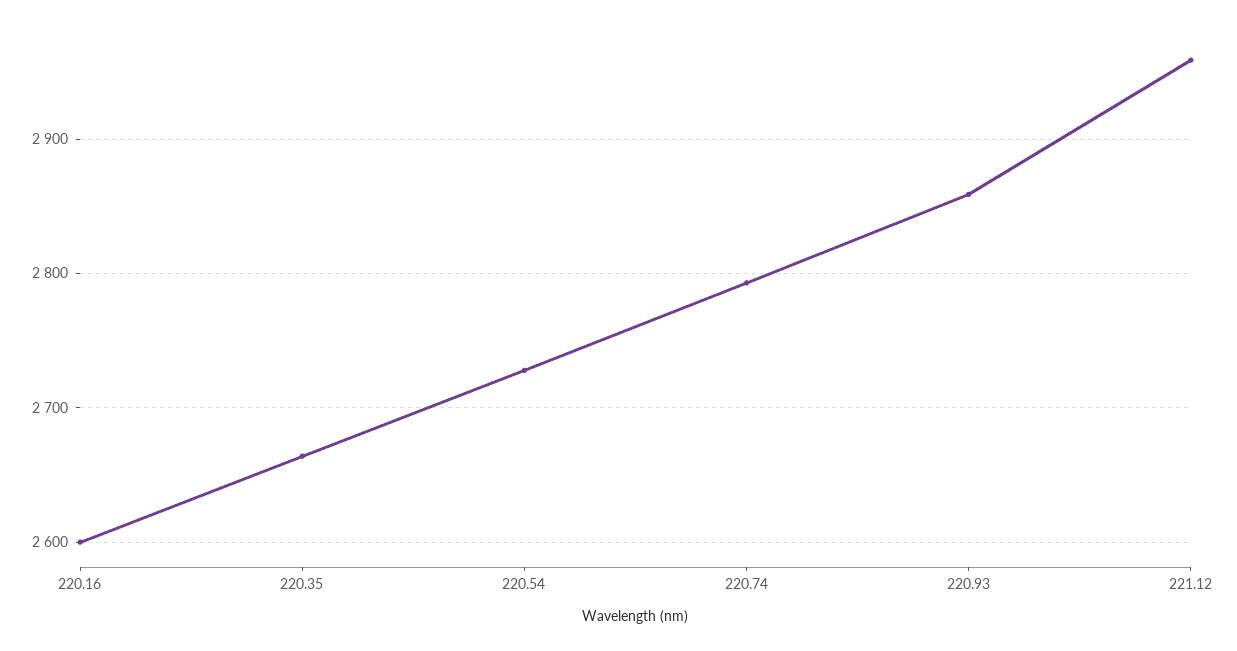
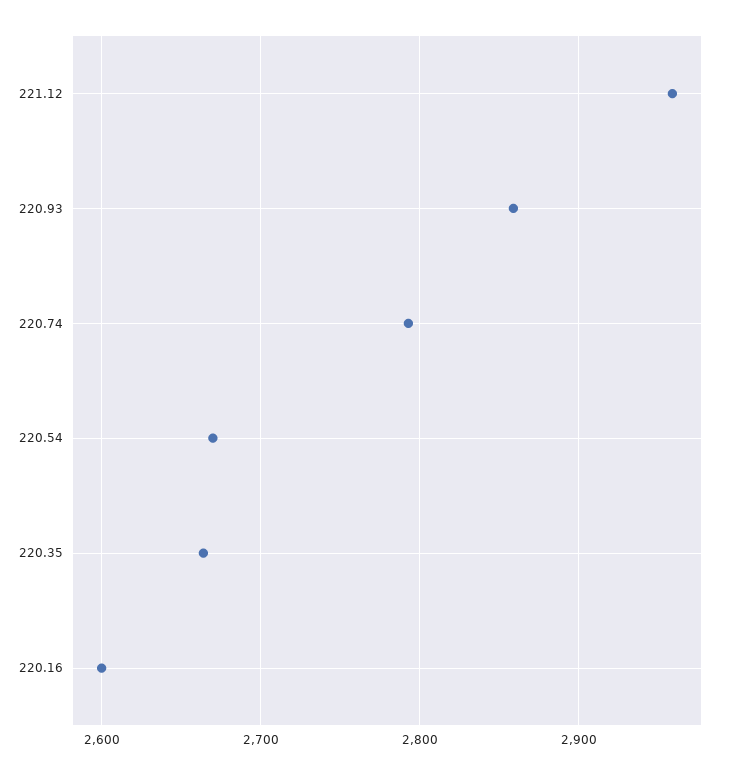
220.54: 2730 -> 2670

